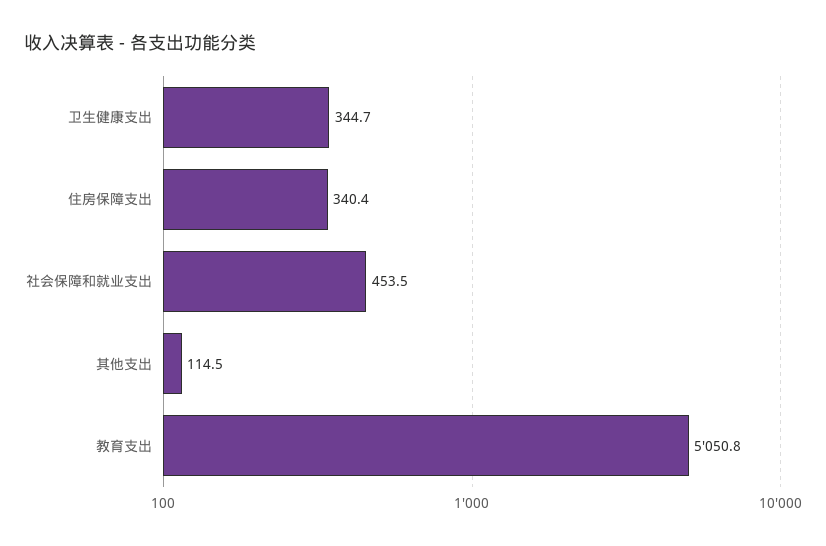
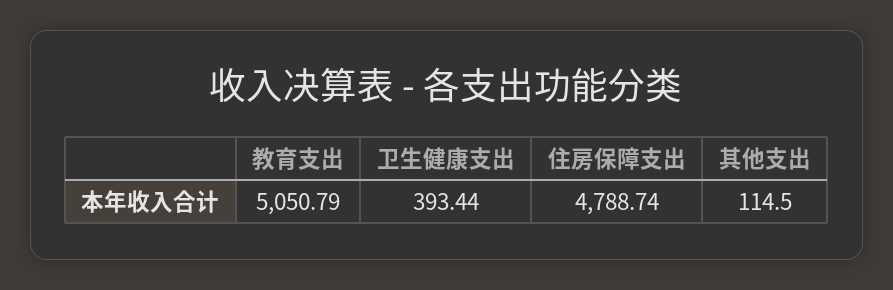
卫生健康支出: 344.7 -> 393.44
住房保障支出: 340.4 -> 4788.74
社会保障和就业支出: 453.5 -> none

